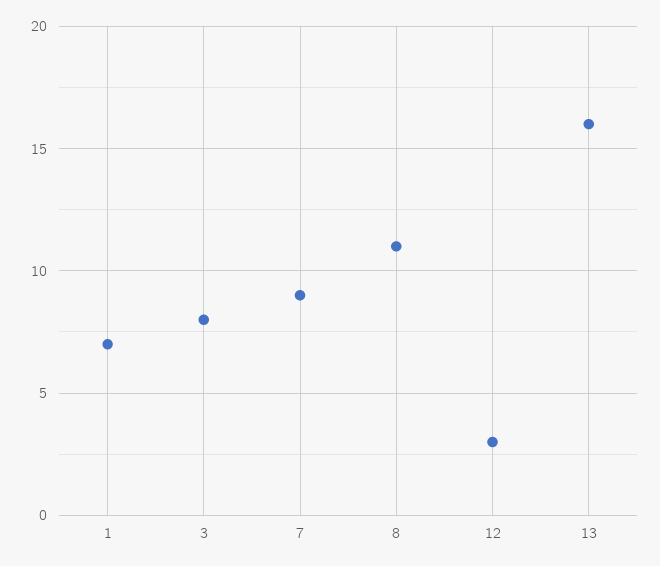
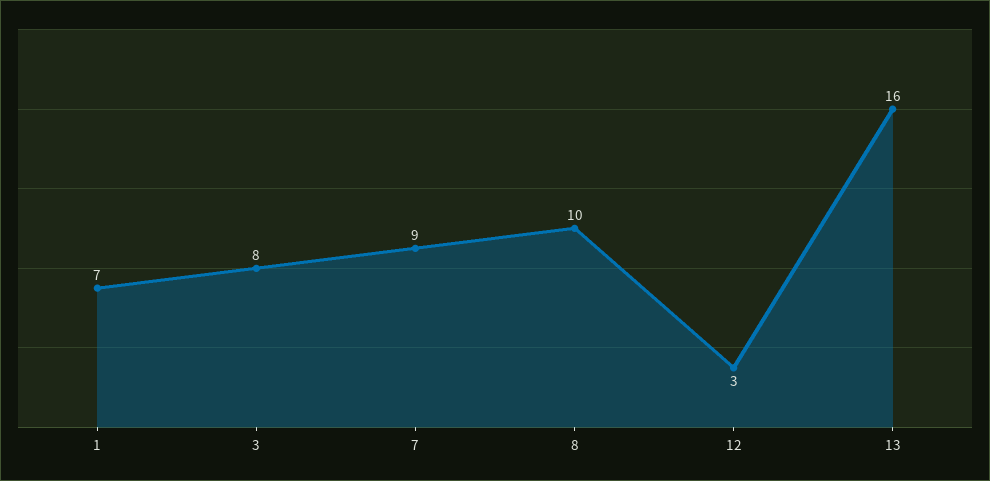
8: 11 -> 10

